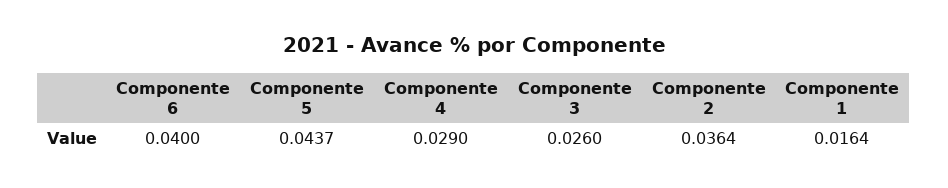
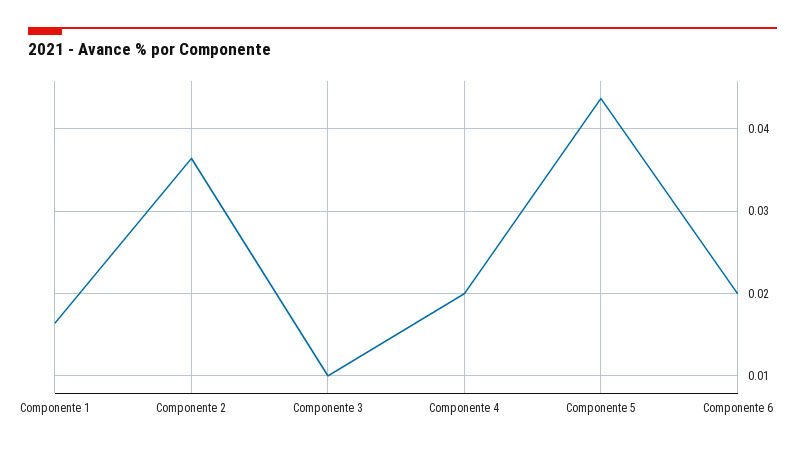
Componente 6: 0.04 -> 0.02
Componente 4: 0.029 -> 0.02
Componente 3: 0.026 -> 0.01

